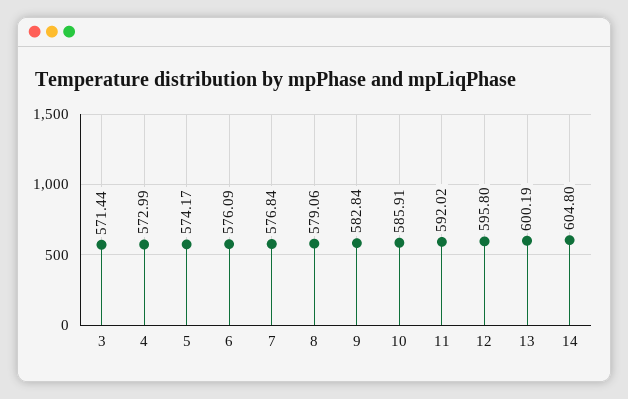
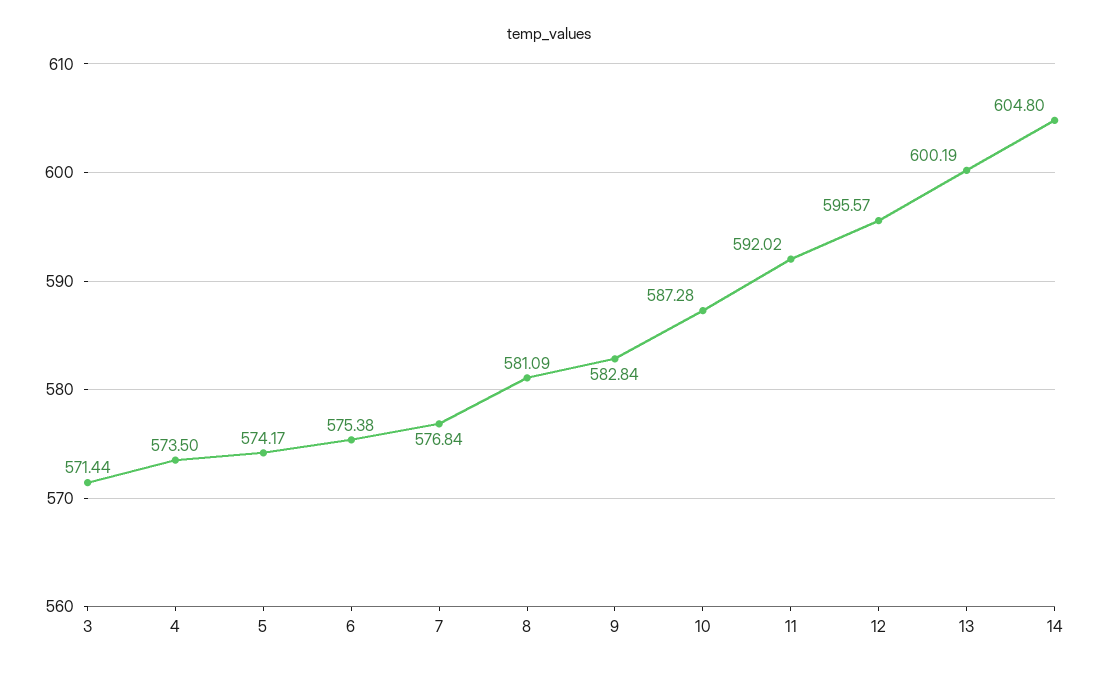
4: 572.99 -> 573.5
6: 576.09 -> 575.38
8: 579.06 -> 581.09
10: 585.91 -> 587.28
12: 595.8 -> 595.57

